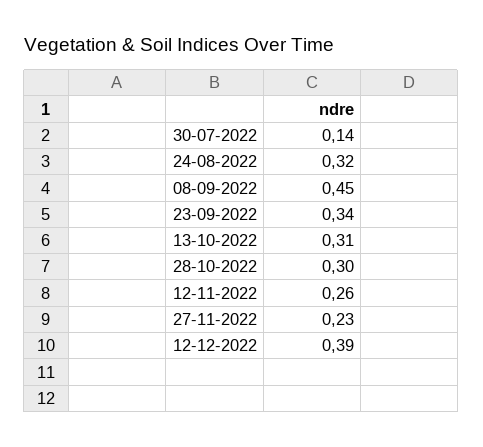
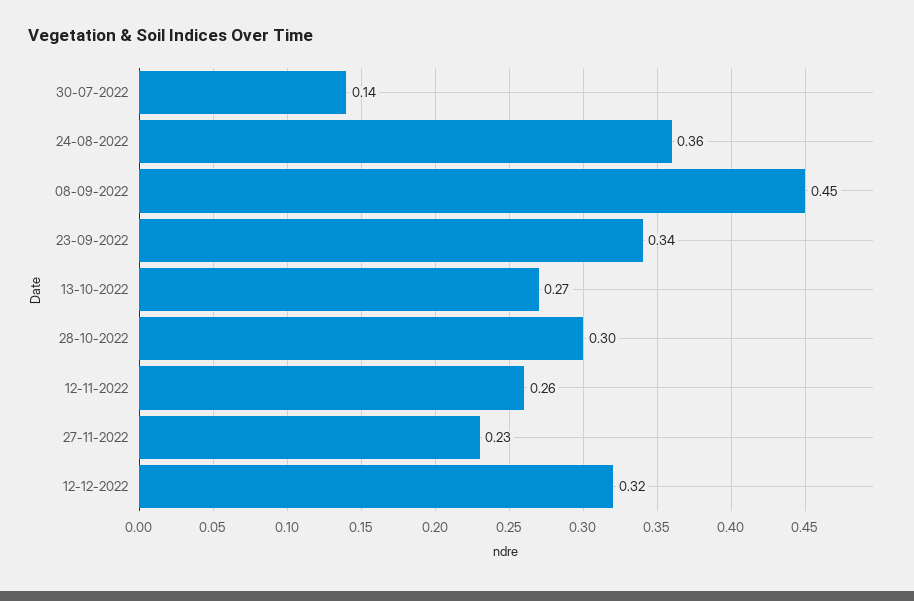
24-08-2022: 0.32 -> 0.36
13-10-2022: 0.31 -> 0.27
12-12-2022: 0.39 -> 0.32

